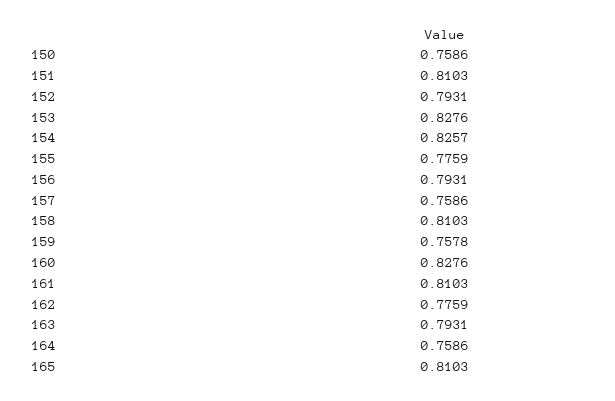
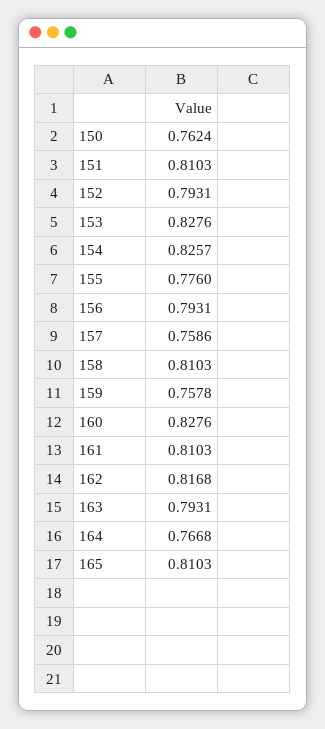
150: 0.7586 -> 0.7624
155: 0.7759 -> 0.776
162: 0.7759 -> 0.8168
164: 0.7586 -> 0.7668

